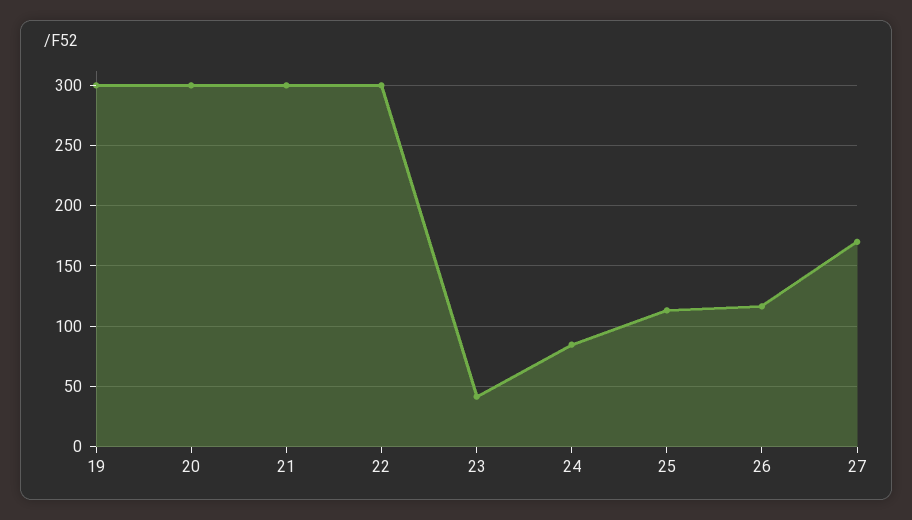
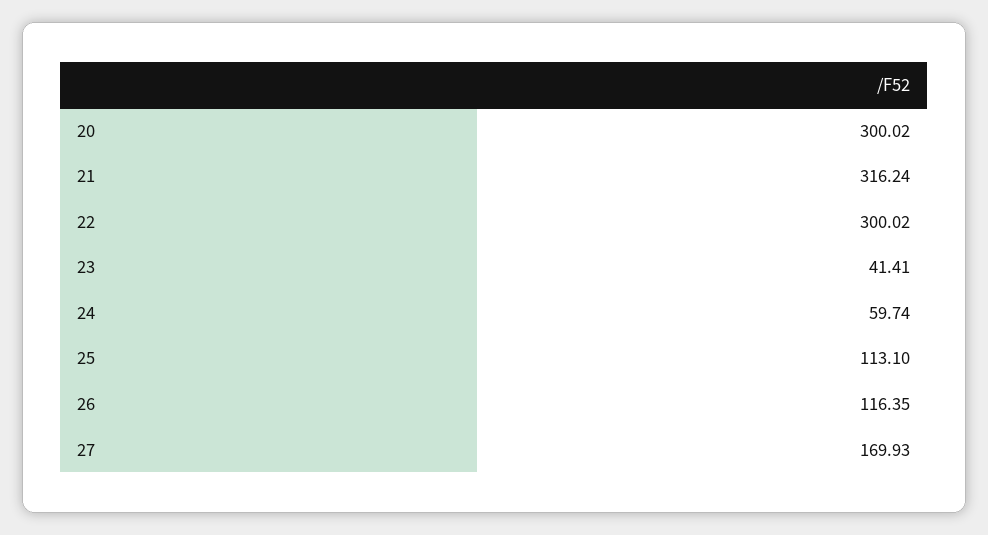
19: 300 -> none
21: 300 -> 316.24
24: 85 -> 59.74

